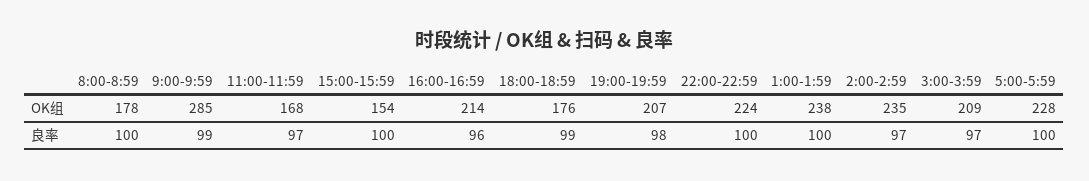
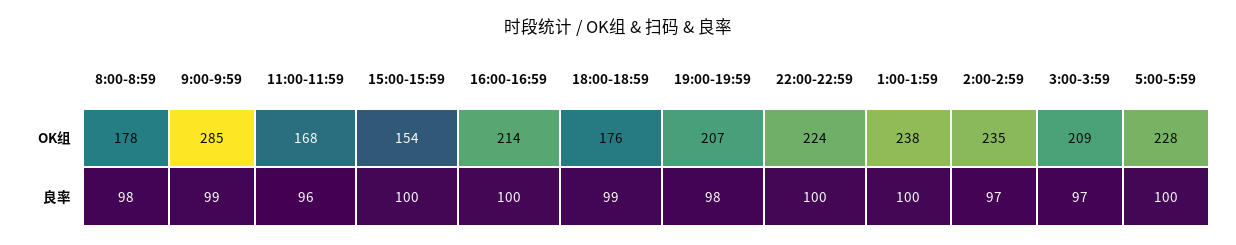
8:00-8:59, 良率: 100 -> 98
11:00-11:59, 良率: 97 -> 96
16:00-16:59, 良率: 96 -> 100

